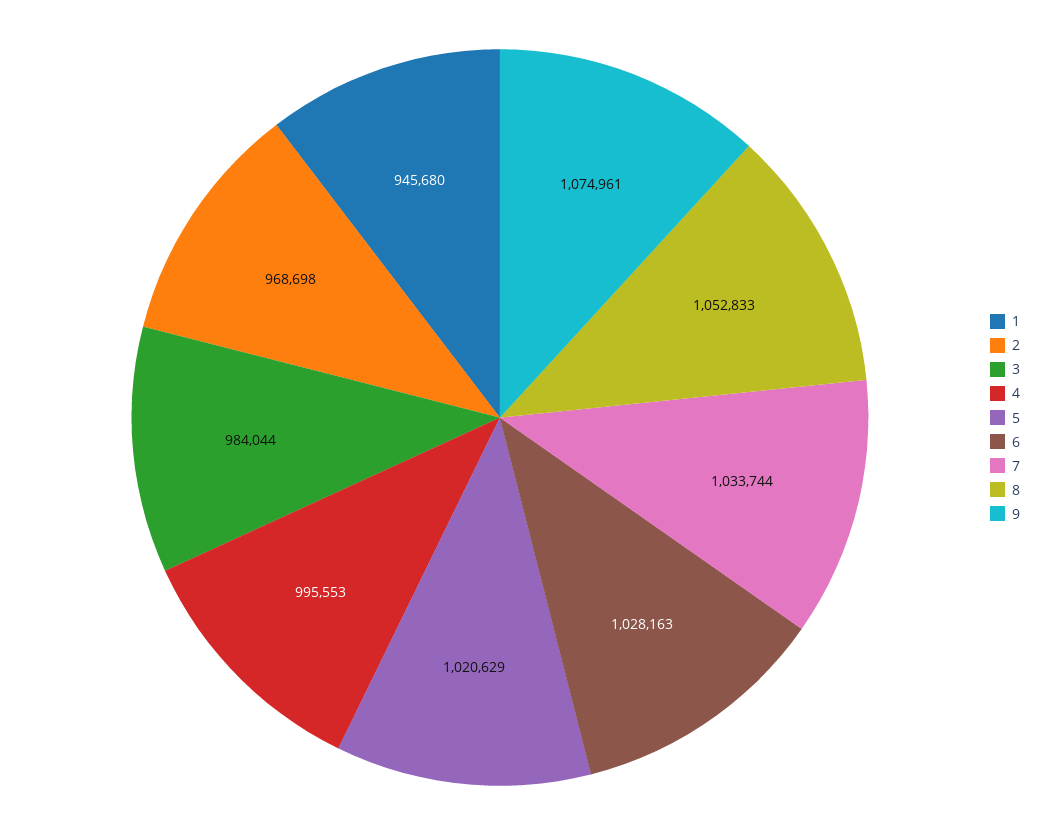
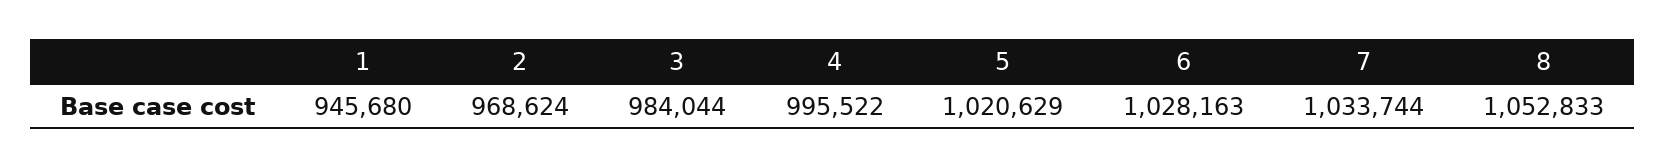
2: 968698 -> 968624
4: 995553 -> 995522
9: 1074961 -> none

